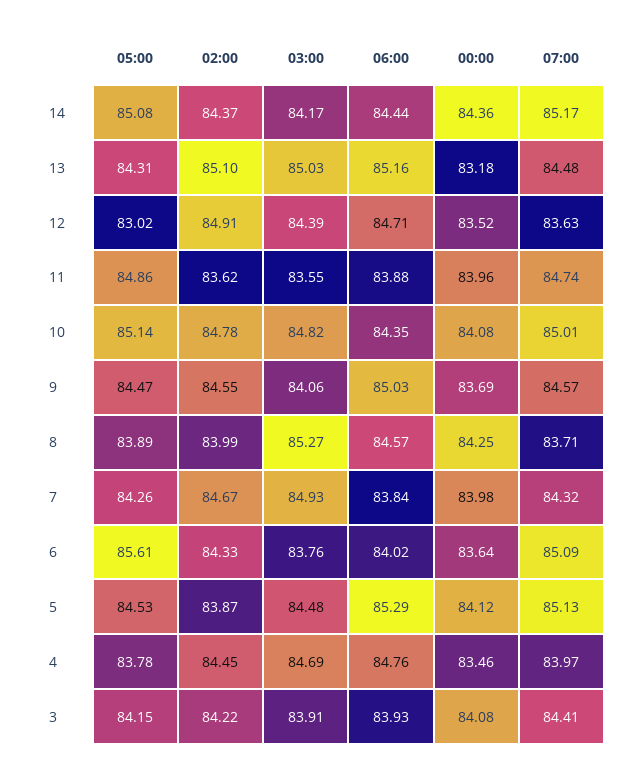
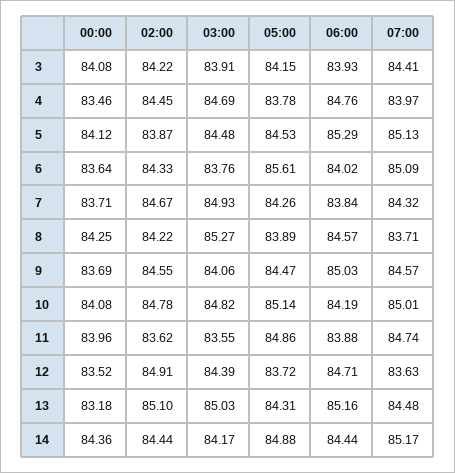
05:00, 14: 85.08 -> 84.88
02:00, 14: 84.37 -> 84.44
05:00, 12: 83.02 -> 83.72
06:00, 10: 84.35 -> 84.19
02:00, 8: 83.99 -> 84.22
00:00, 7: 83.98 -> 83.71

